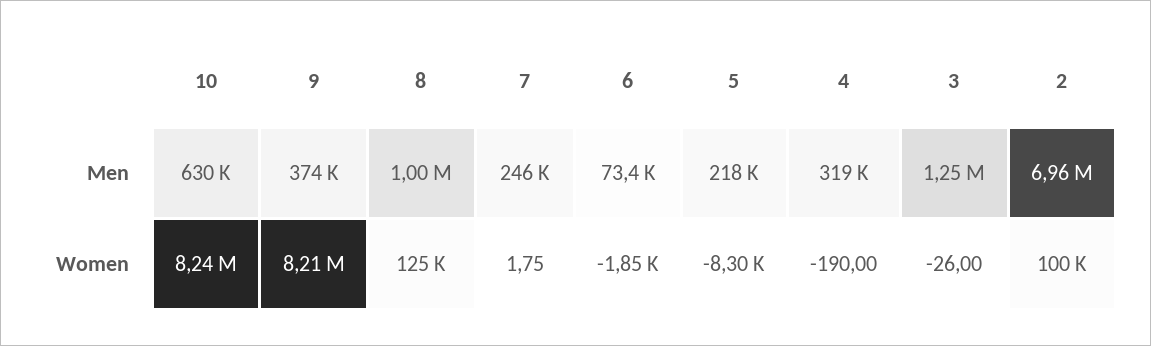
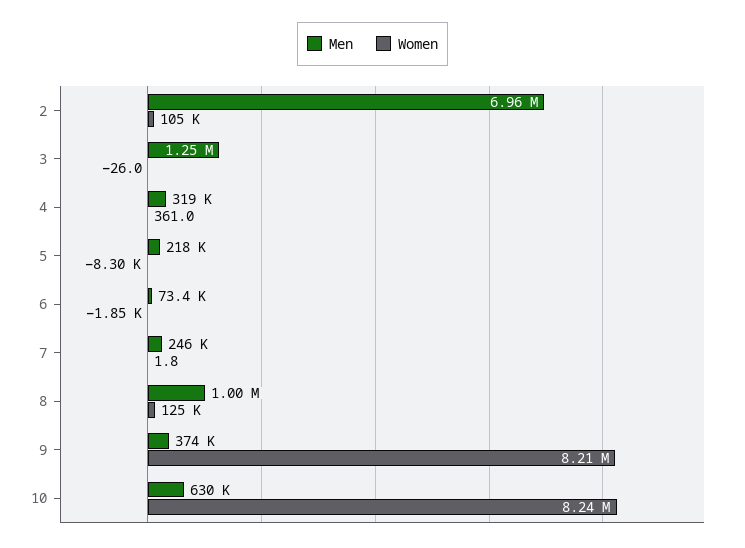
Women, 4: -190 -> 361
Women, 2: 100000 -> 105000

